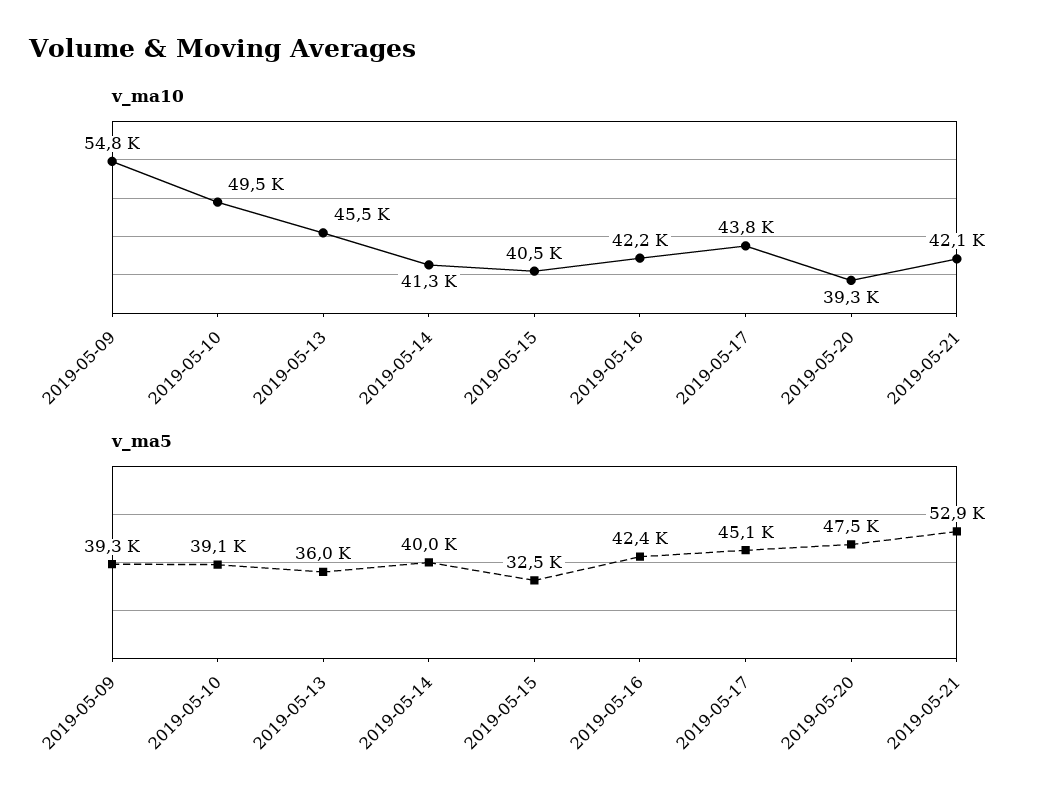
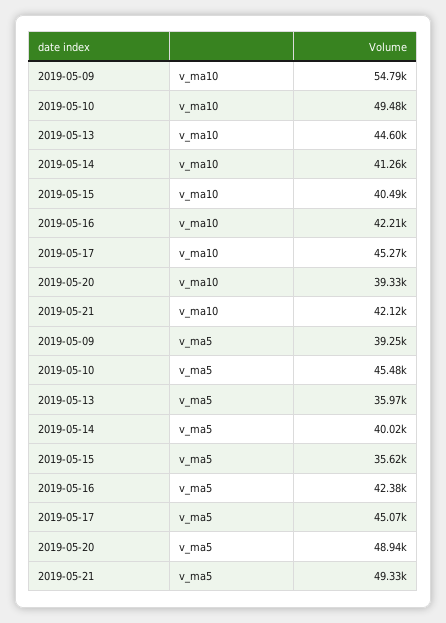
v_ma10, 2019-05-13: 45500 -> 44600
v_ma10, 2019-05-17: 43800 -> 45270
v_ma5, 2019-05-10: 39100 -> 45480
v_ma5, 2019-05-15: 32500 -> 35620
v_ma5, 2019-05-20: 47500 -> 48940
v_ma5, 2019-05-21: 52900 -> 49330

